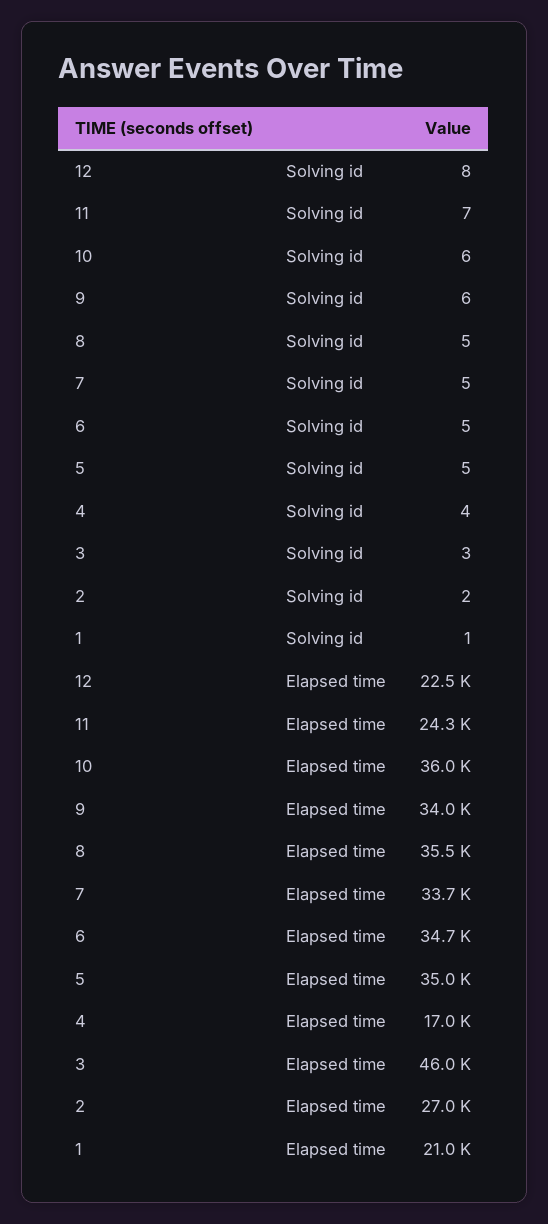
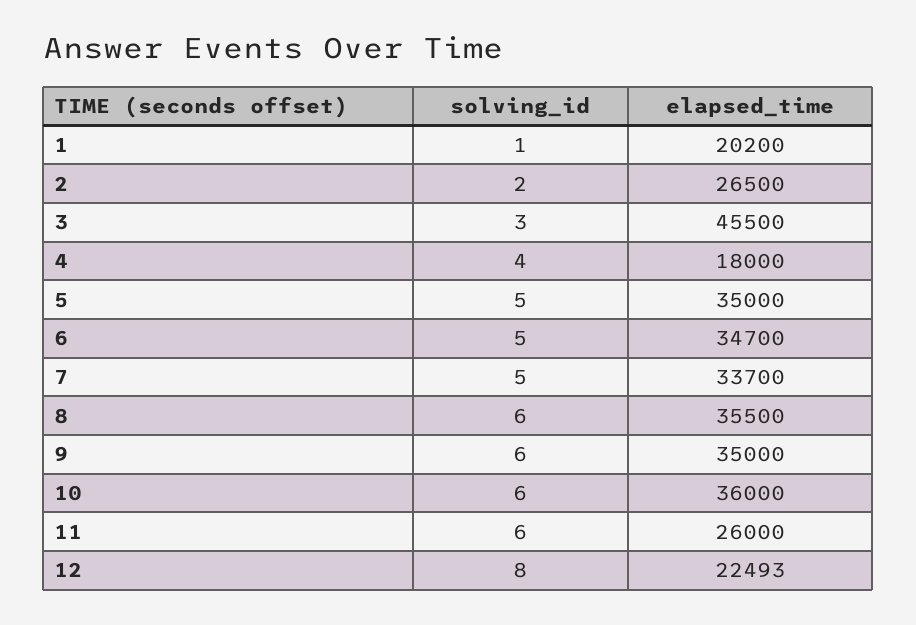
11, Solving id: 7 -> 6
8, Solving id: 5 -> 6
11, Elapsed time: 24300 -> 26000
9, Elapsed time: 34000 -> 35000
4, Elapsed time: 17000 -> 18000
3, Elapsed time: 46000 -> 45500
2, Elapsed time: 27000 -> 26500
1, Elapsed time: 21000 -> 20200

